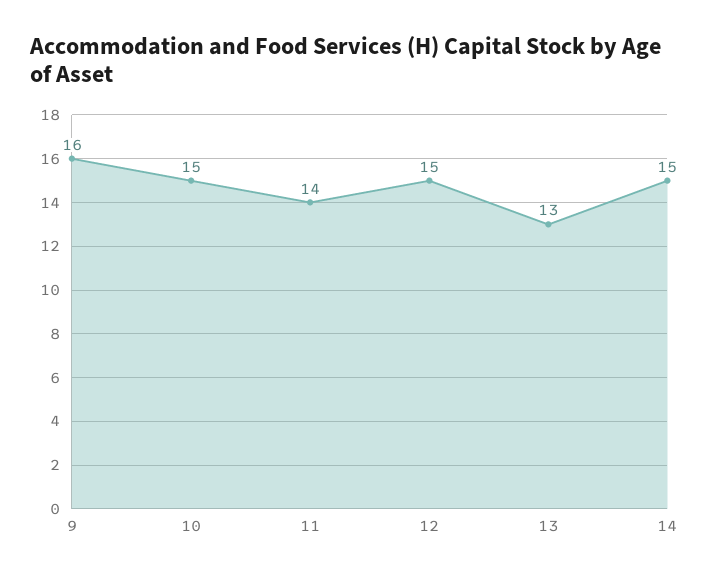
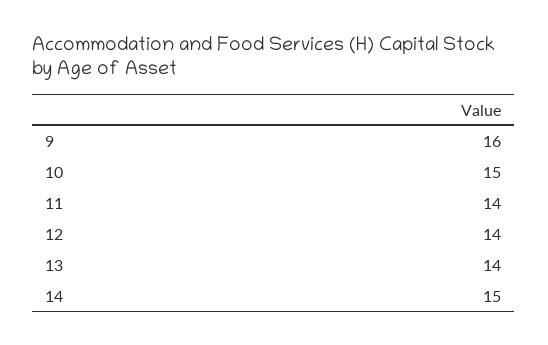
12: 15 -> 14
13: 13 -> 14

